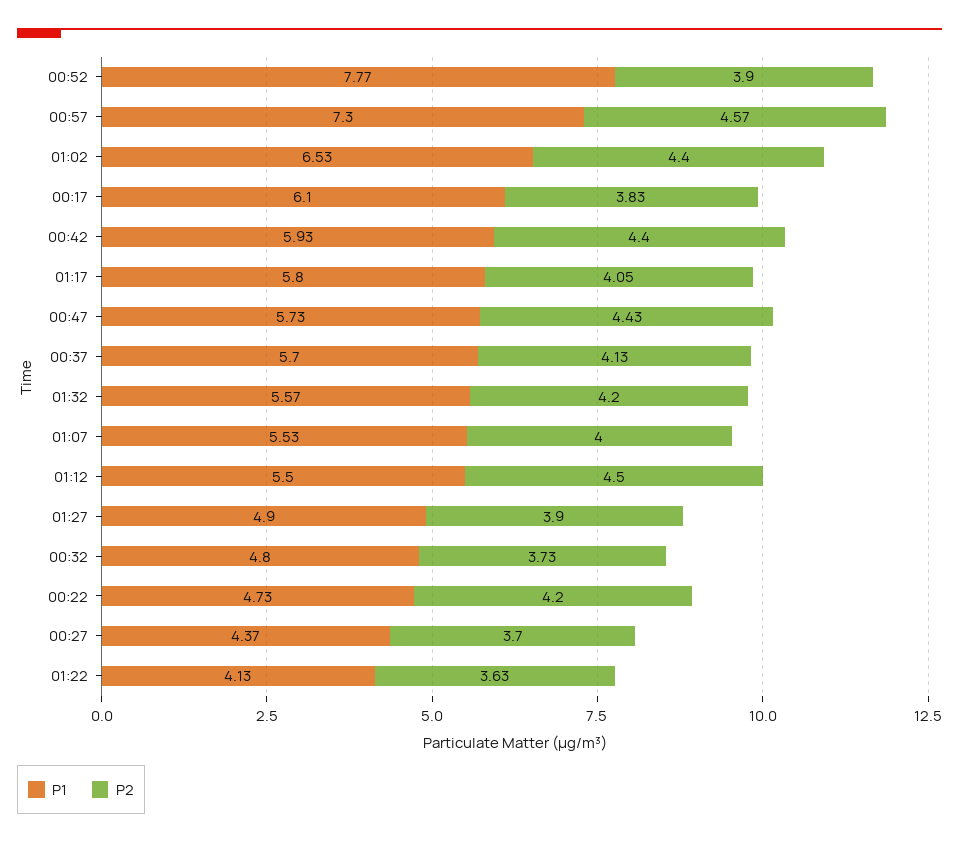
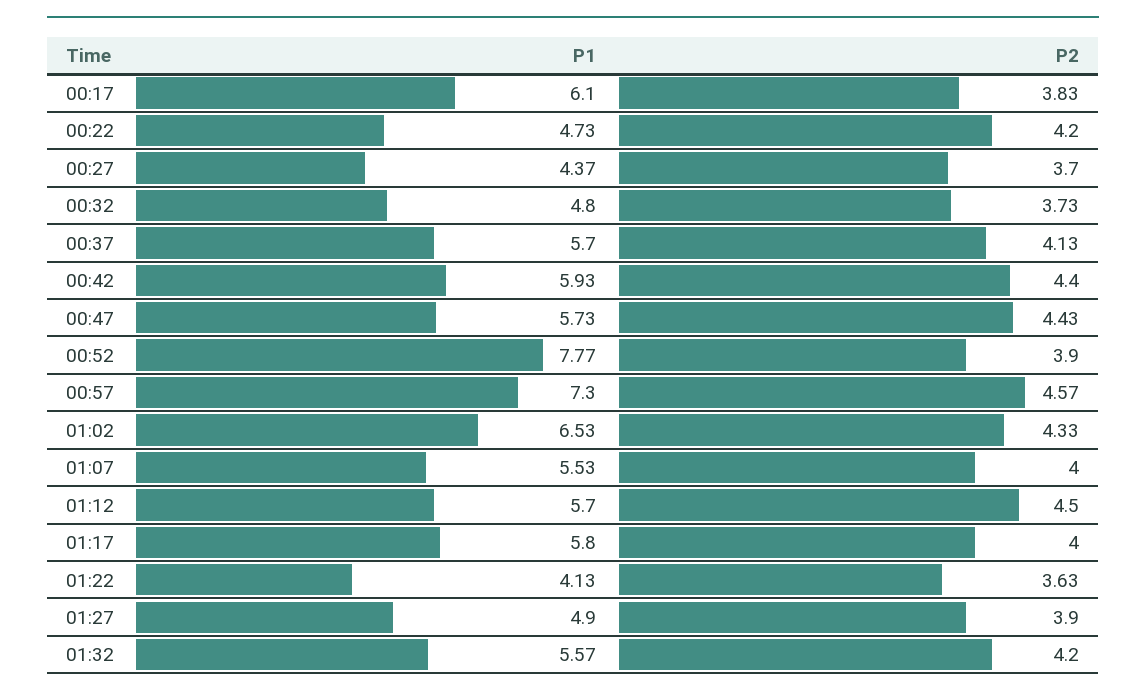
P2, 01:02: 4.4 -> 4.33
P2, 01:17: 4.05 -> 4
P1, 01:12: 5.5 -> 5.7

